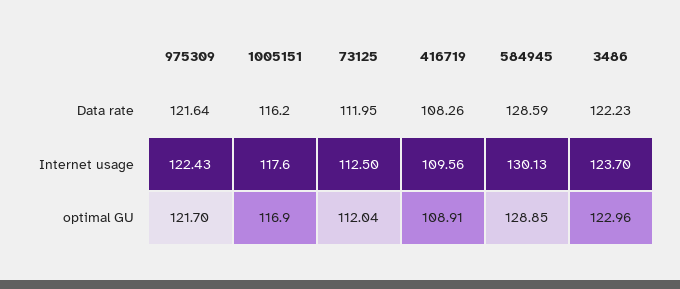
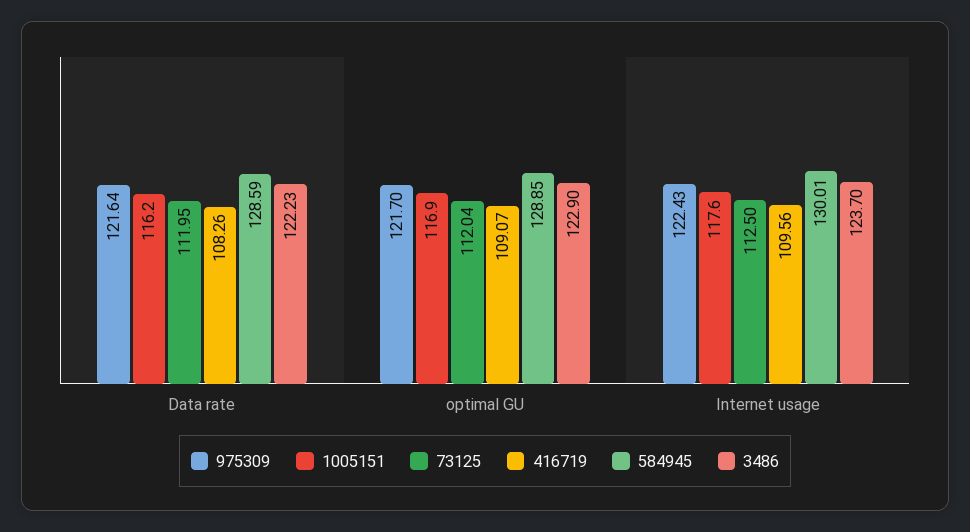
584945, Internet usage: 130.13 -> 130.01
416719, optimal GU: 108.91 -> 109.07
3486, optimal GU: 122.96 -> 122.9

